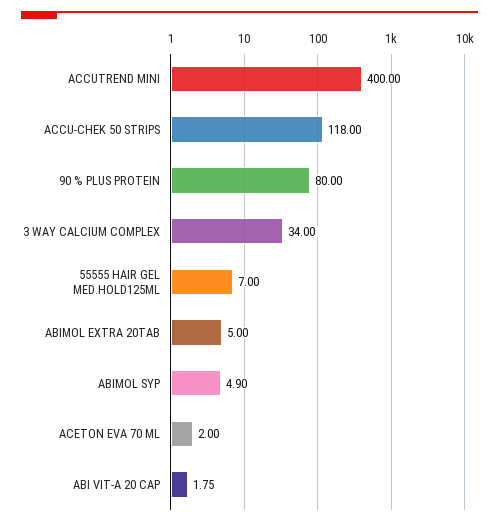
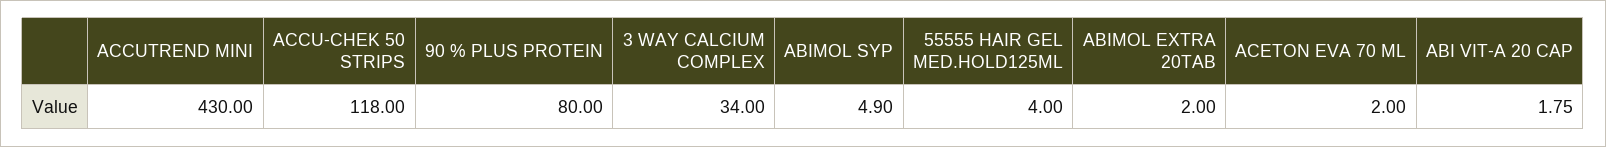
ACCUTREND MINI: 400 -> 430
55555 HAIR GEL MED.HOLD125ML: 7 -> 4
ABIMOL EXTRA 20TAB: 5 -> 2

